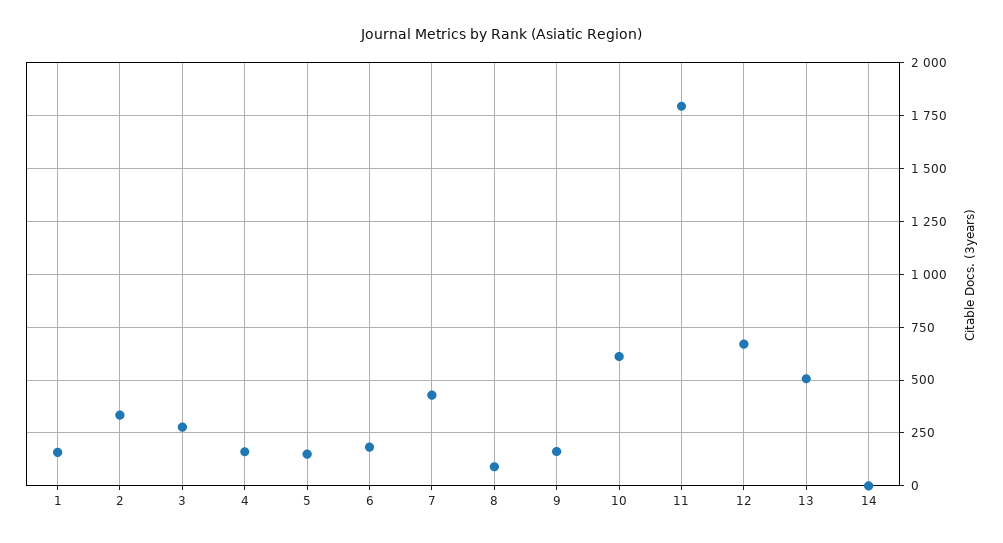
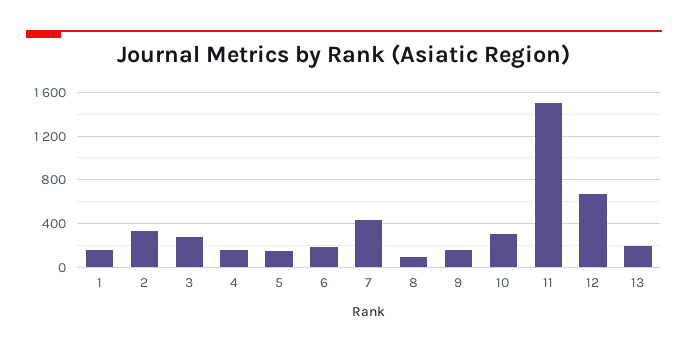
10: 600 -> 300
11: 1800 -> 1500
13: 500 -> 200
14: 0 -> none

